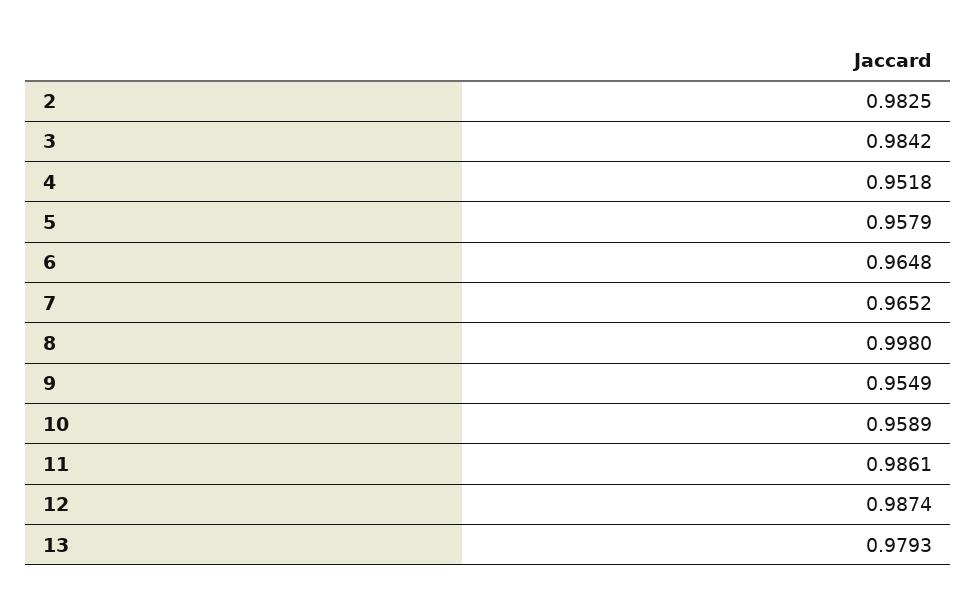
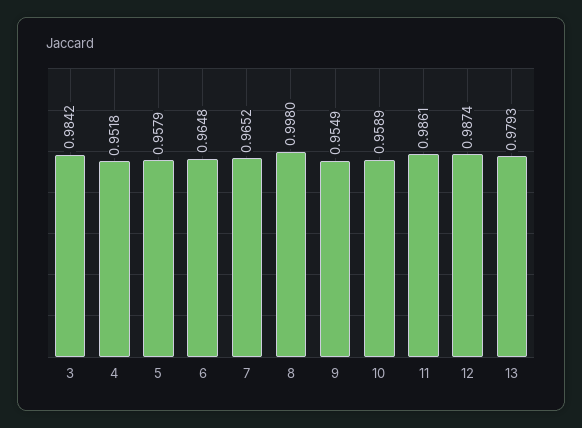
2: 0.9825 -> none

